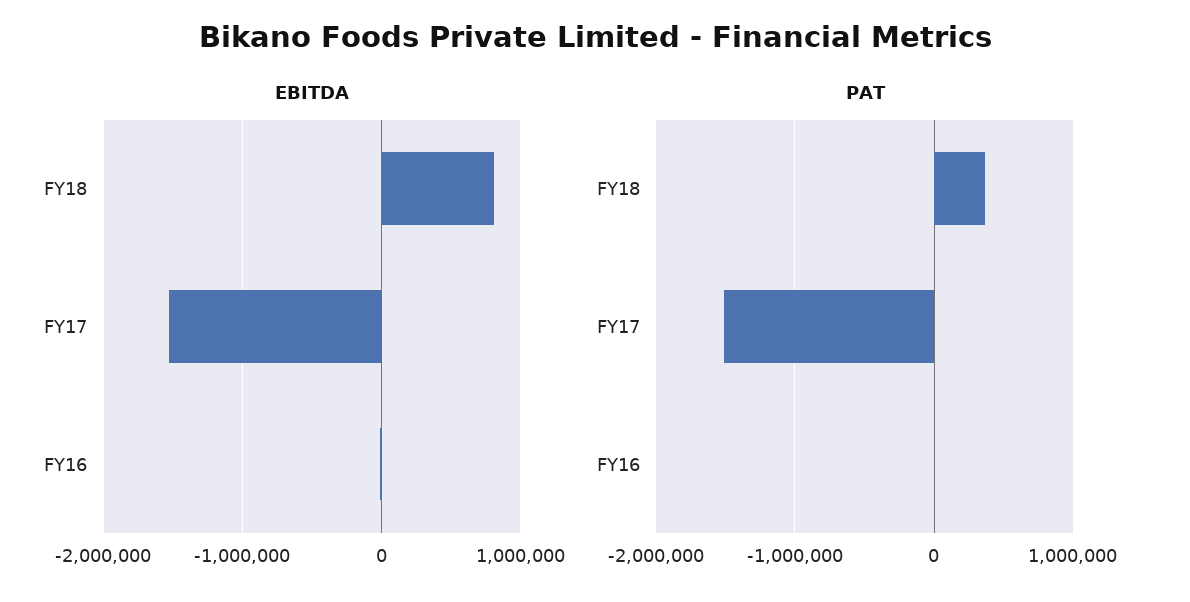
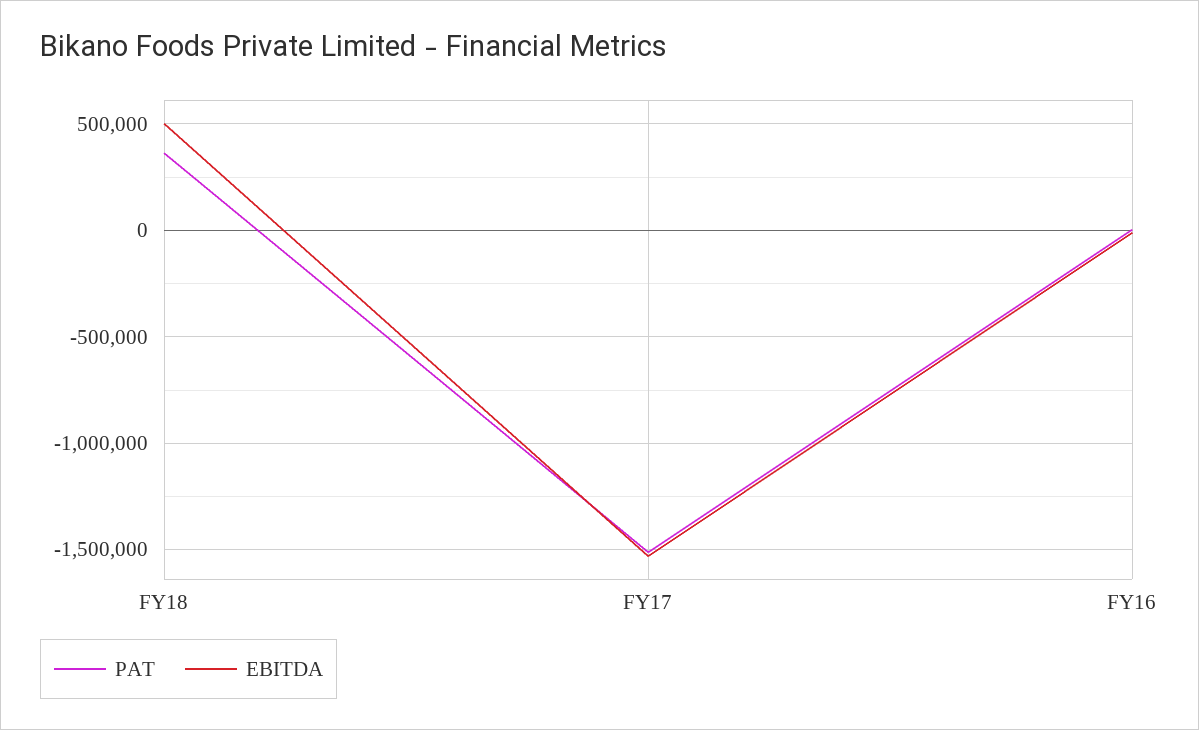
EBITDA, FY18: 800000 -> 500000

